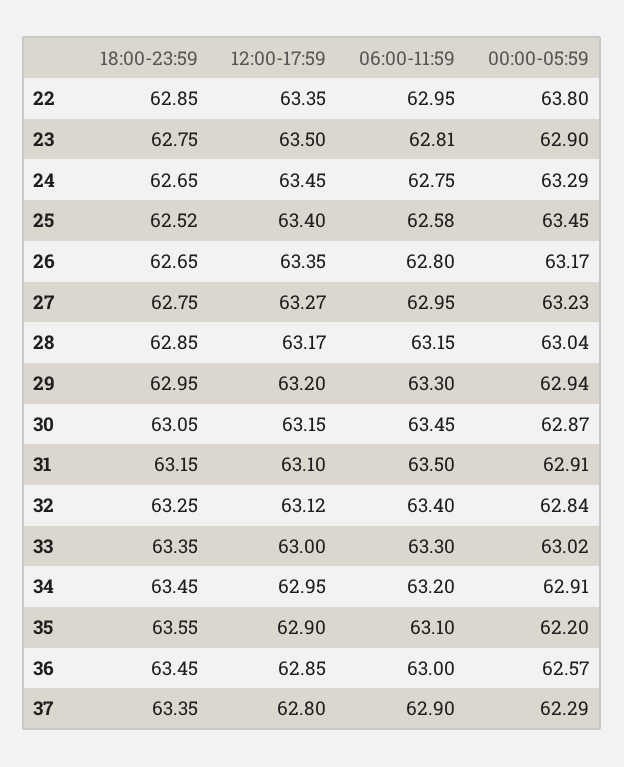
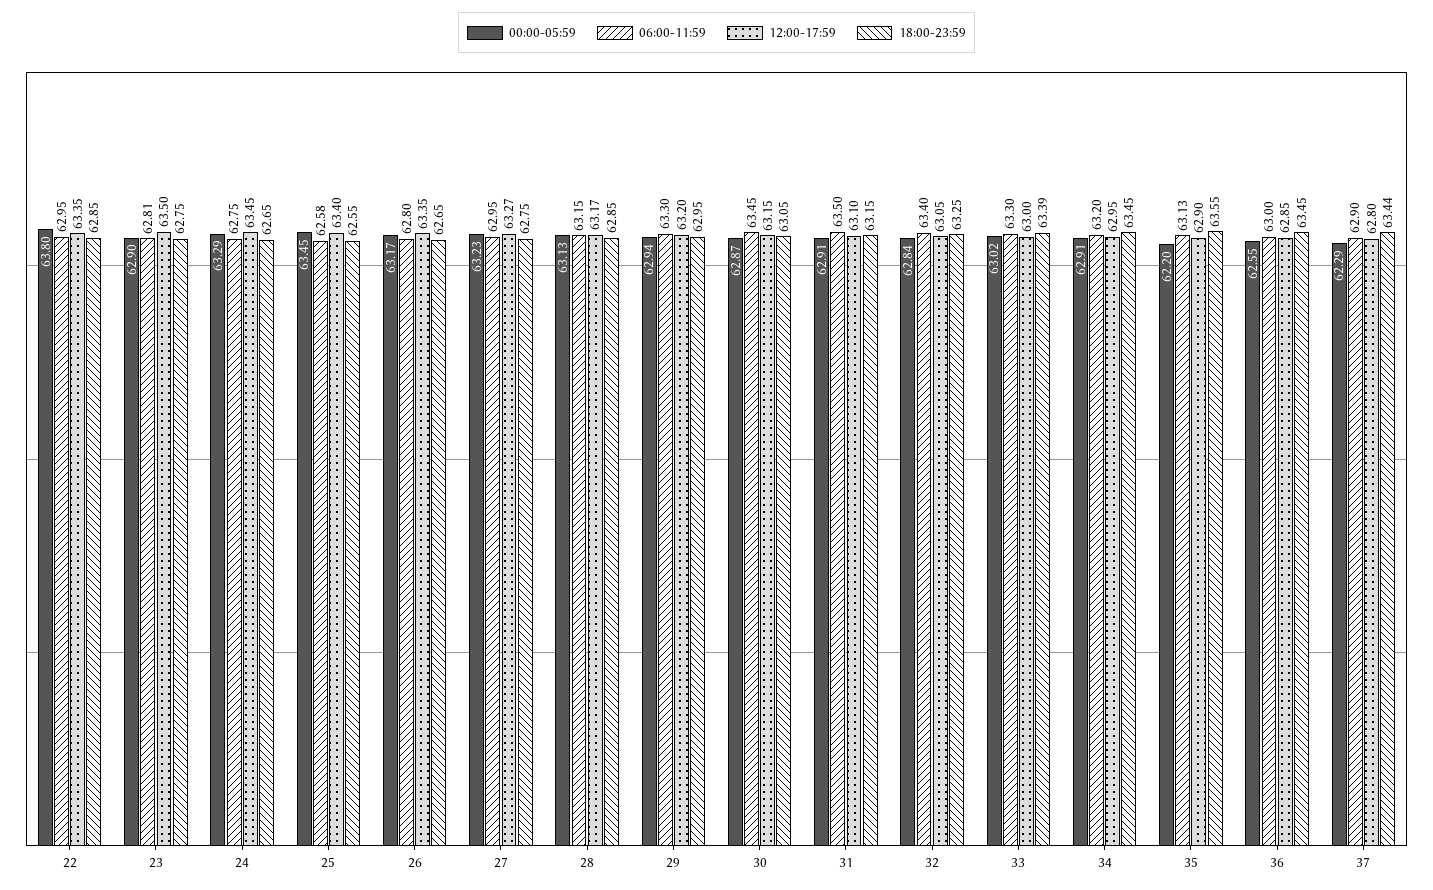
18:00-23:59, 25: 62.52 -> 62.55
00:00-05:59, 28: 63.04 -> 63.13
12:00-17:59, 32: 63.12 -> 63.05
18:00-23:59, 33: 63.35 -> 63.39
06:00-11:59, 35: 63.1 -> 63.13
00:00-05:59, 36: 62.57 -> 62.55
18:00-23:59, 37: 63.35 -> 63.44

